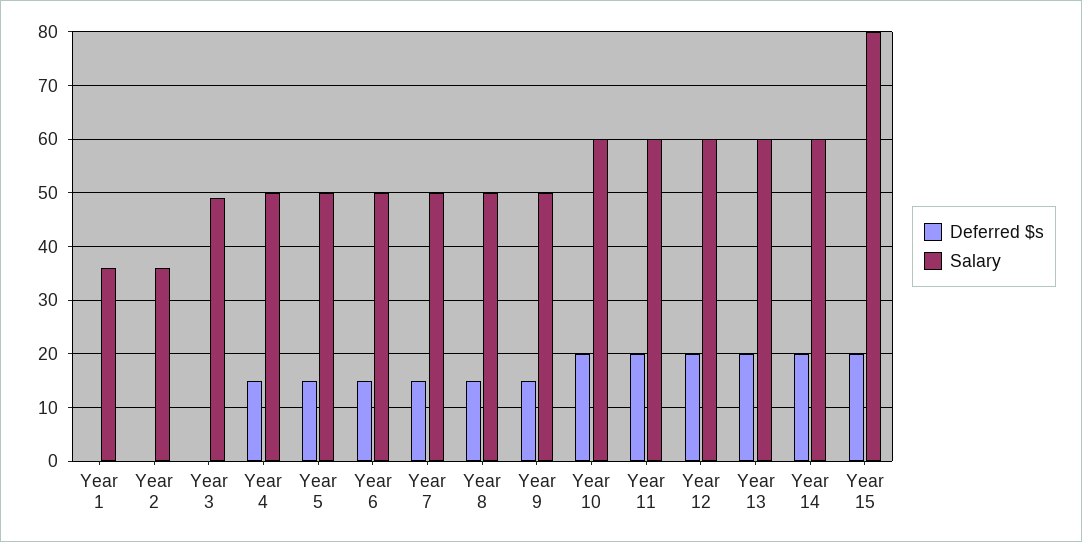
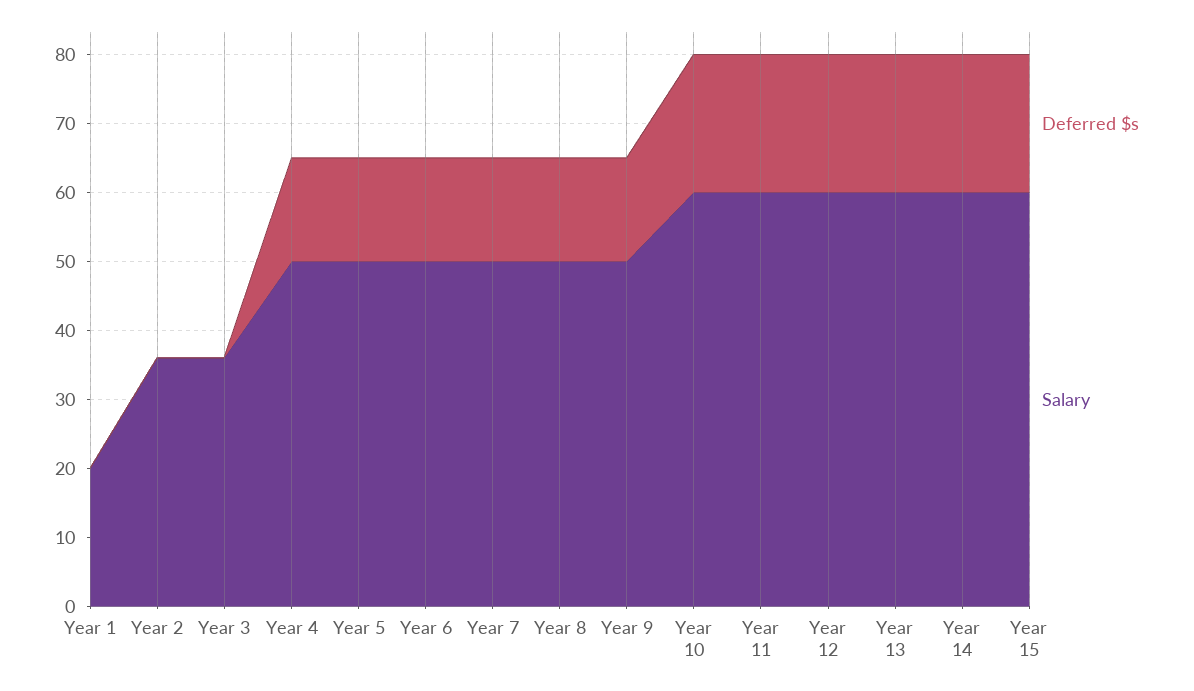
Salary, Year 1: 35 -> 20
Salary, Year 3: 50 -> 35
Salary, Year 15: 80 -> 60

